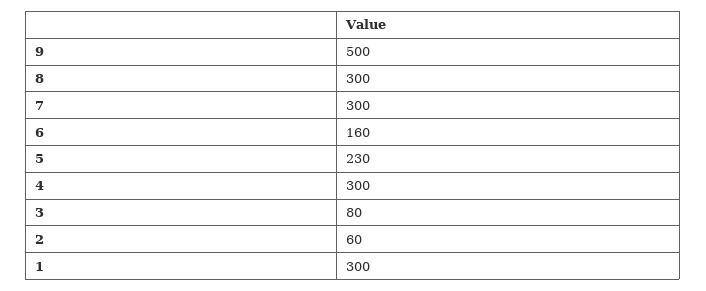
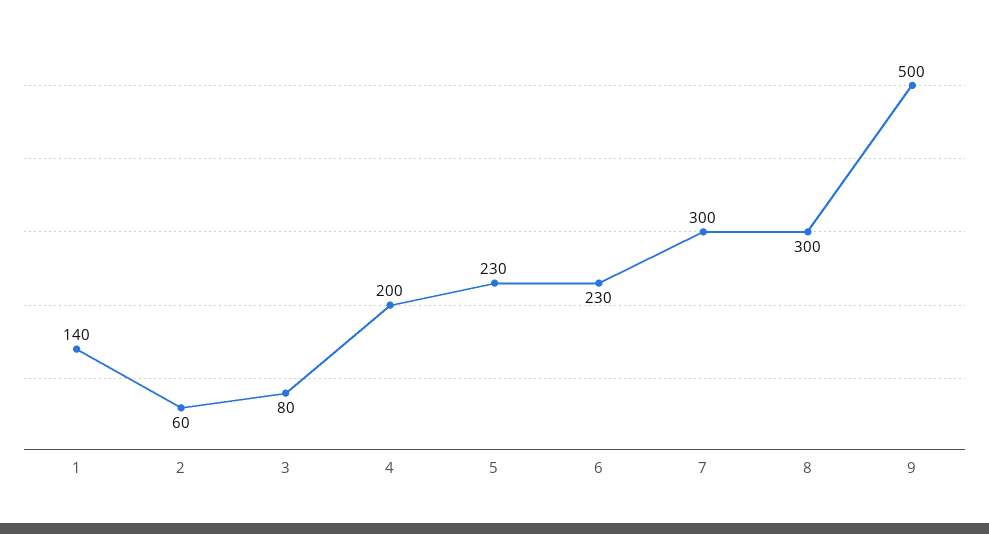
6: 160 -> 230
4: 300 -> 200
1: 300 -> 140

